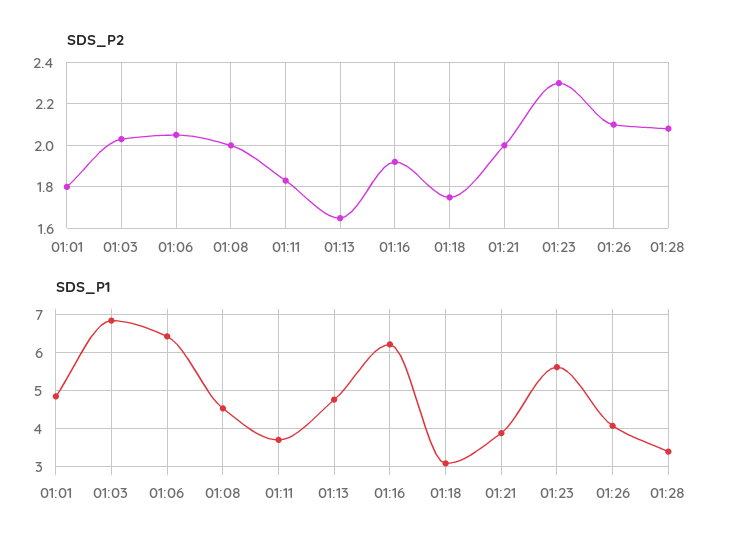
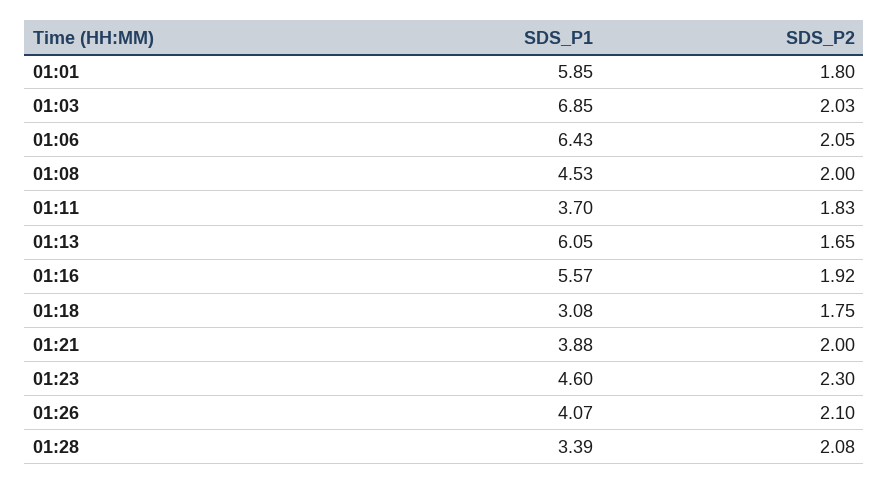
SDS_P1, 01:01: 4.8 -> 5.85
SDS_P1, 01:13: 4.8 -> 6.05
SDS_P1, 01:16: 6.2 -> 5.57
SDS_P1, 01:23: 5.6 -> 4.6

